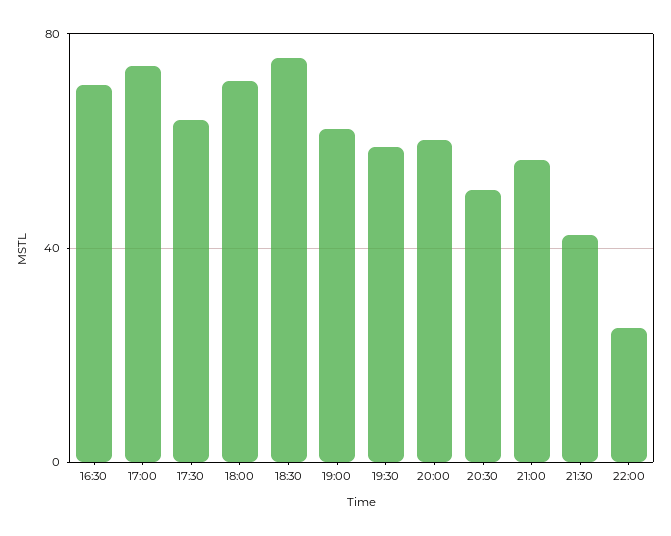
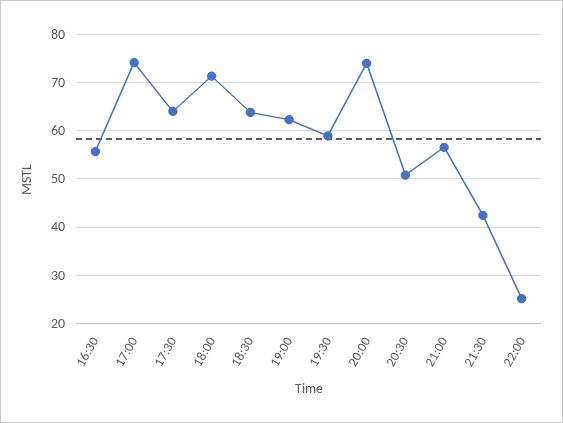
16:30: 70 -> 56
18:30: 75 -> 64
20:00: 60 -> 74

